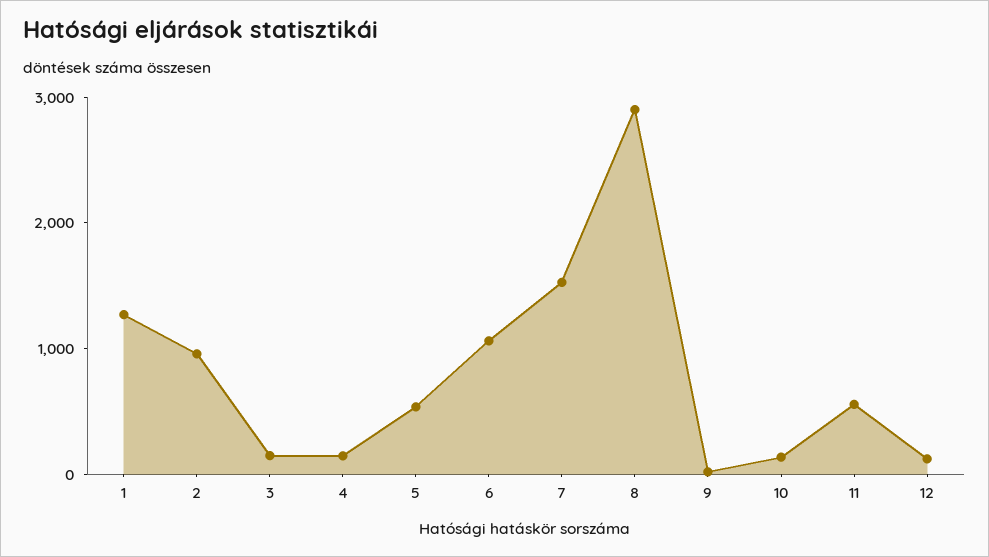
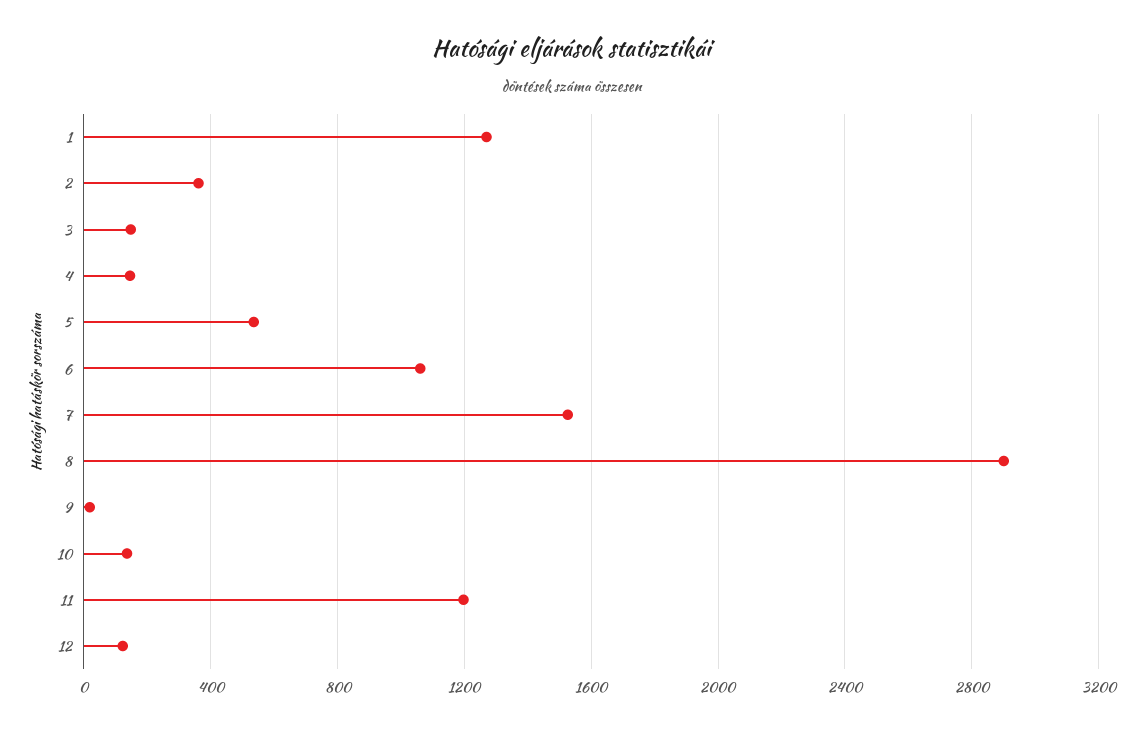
2: 1000 -> 350
11: 600 -> 1200

